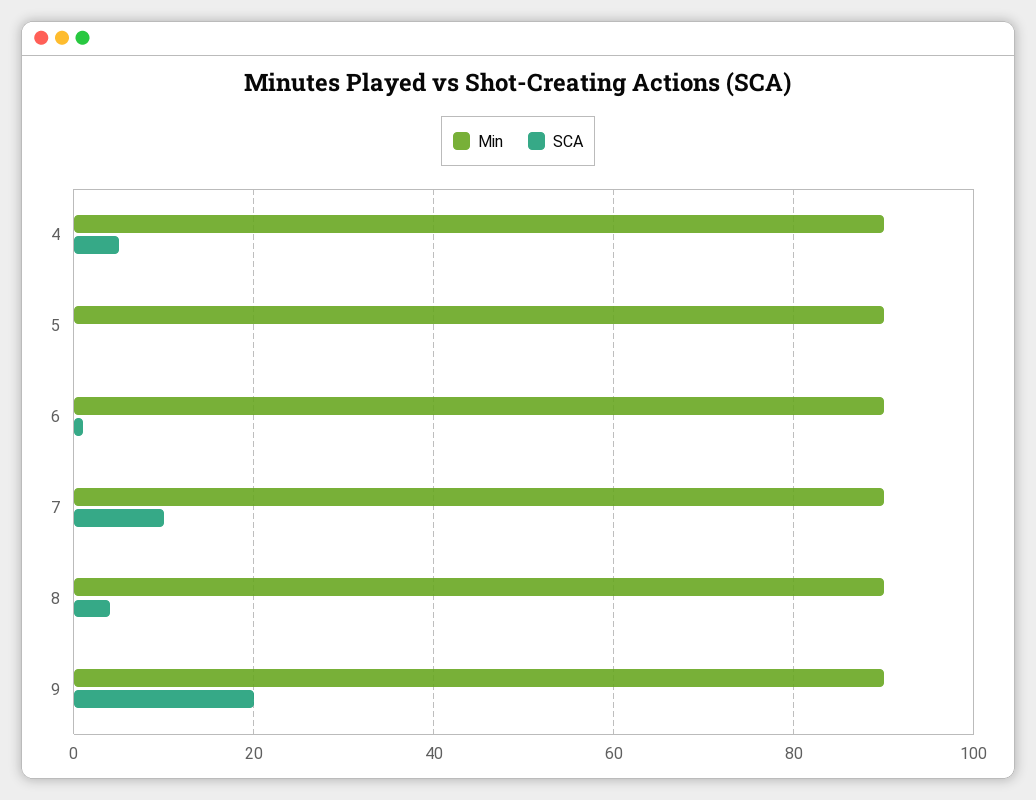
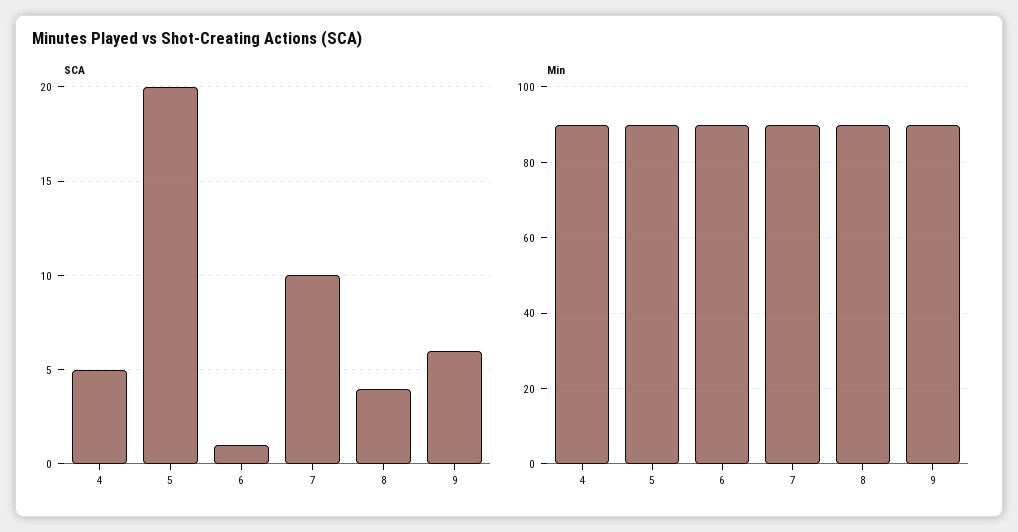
SCA, 5: 0 -> 20
SCA, 9: 20 -> 6

